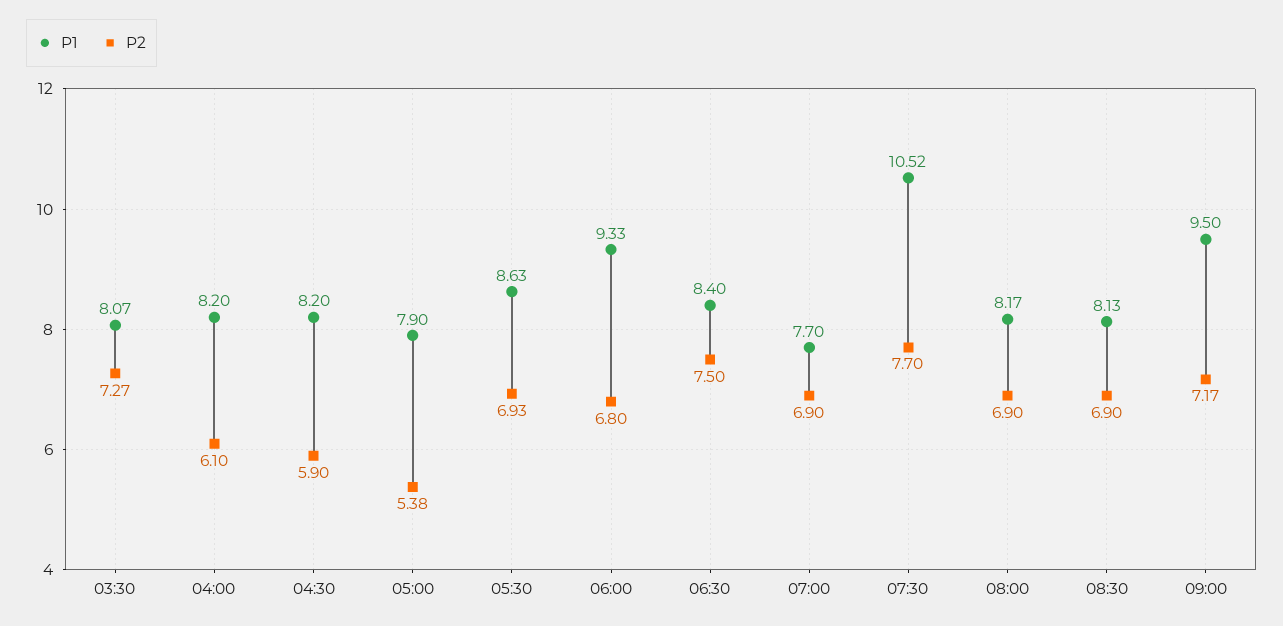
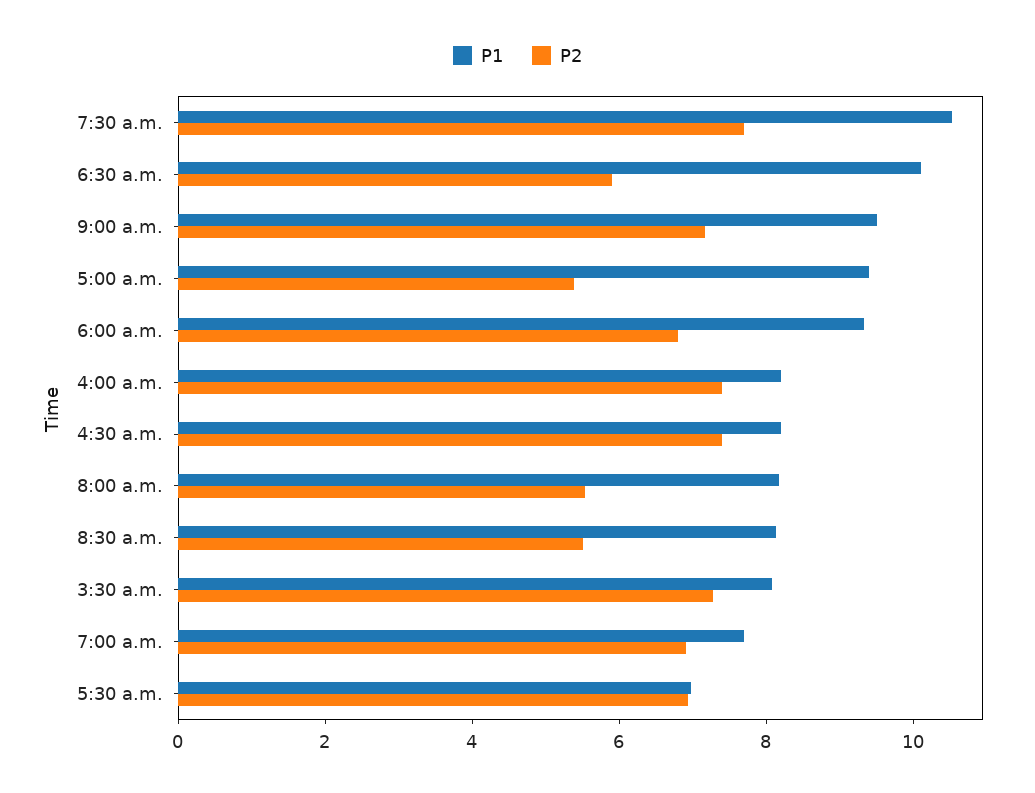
P2, 04:00: 6.1 -> 7.5
P2, 04:30: 5.9 -> 7.5
P1, 05:00: 7.9 -> 9.5
P1, 05:30: 8.63 -> 7
P1, 06:30: 8.4 -> 10
P2, 06:30: 7.5 -> 6
P2, 08:00: 6.9 -> 5.5
P2, 08:30: 6.9 -> 5.5

